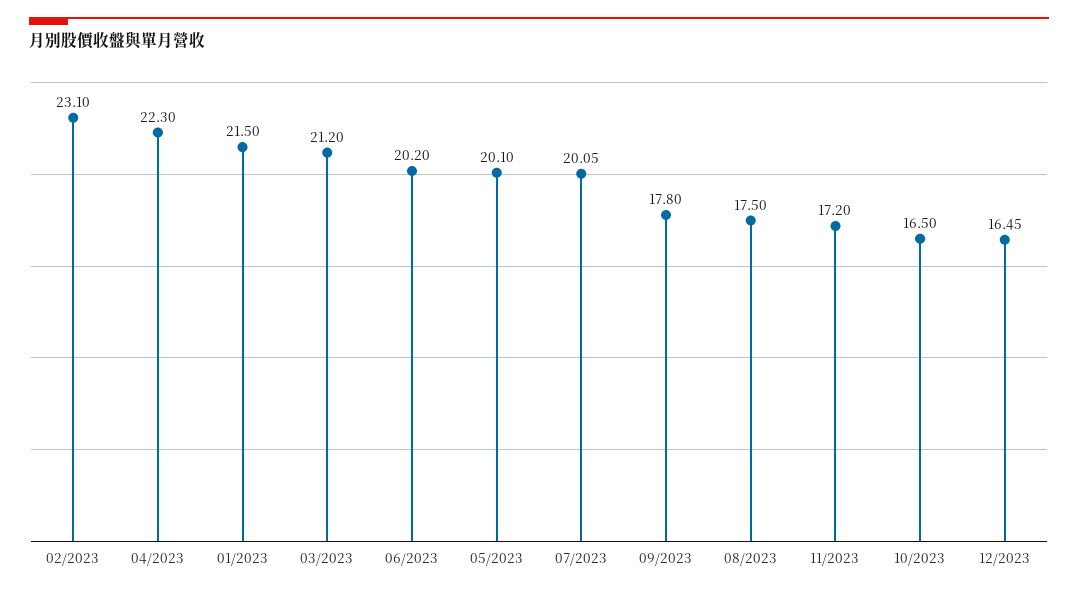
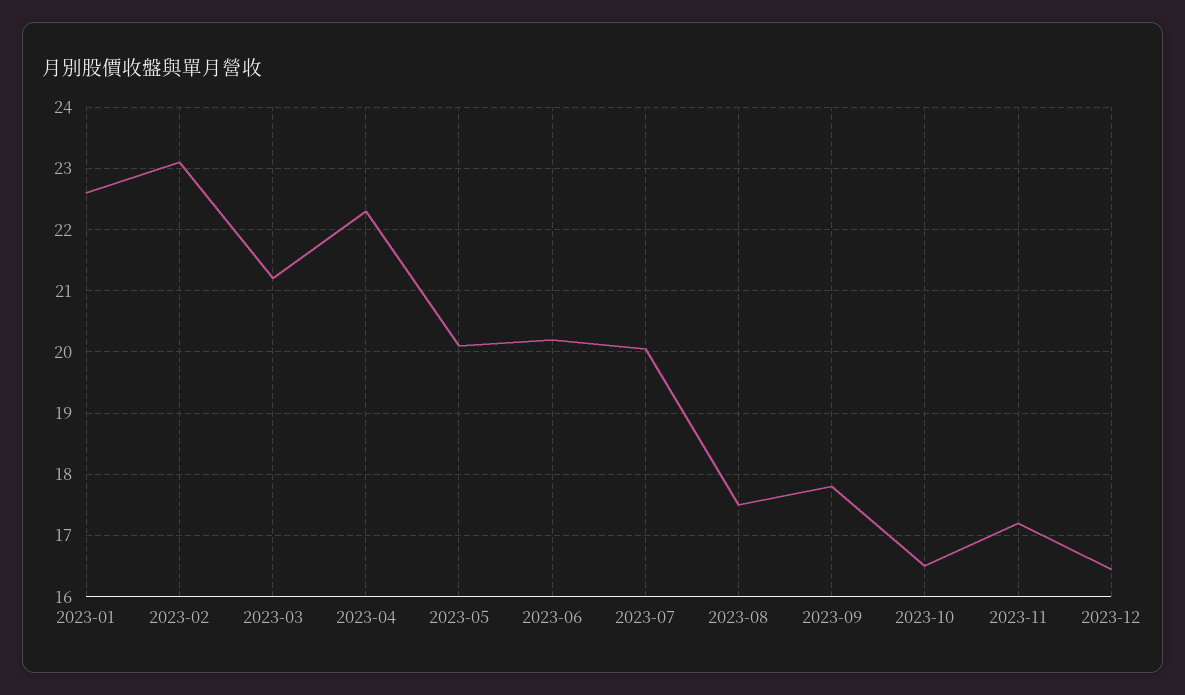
01/2023: 21.5 -> 22.6

